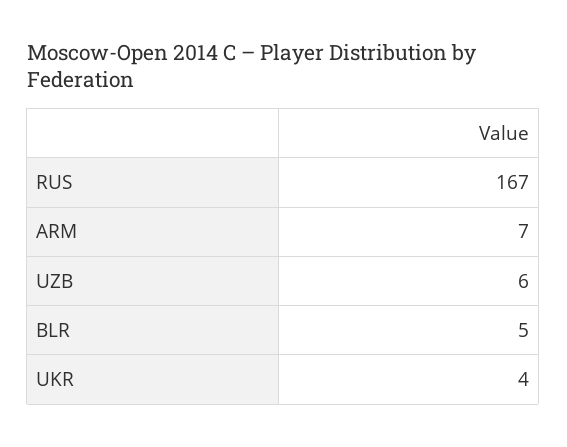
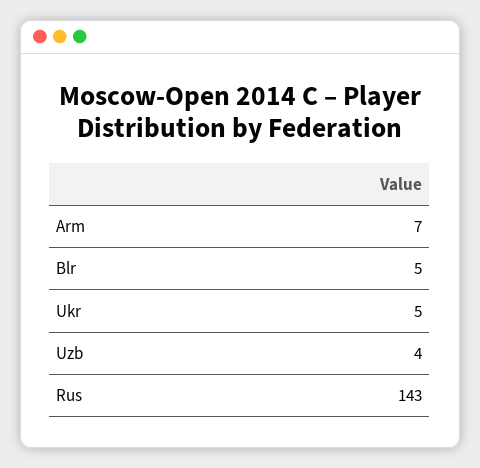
RUS: 167 -> 143
UZB: 6 -> 4
UKR: 4 -> 5

